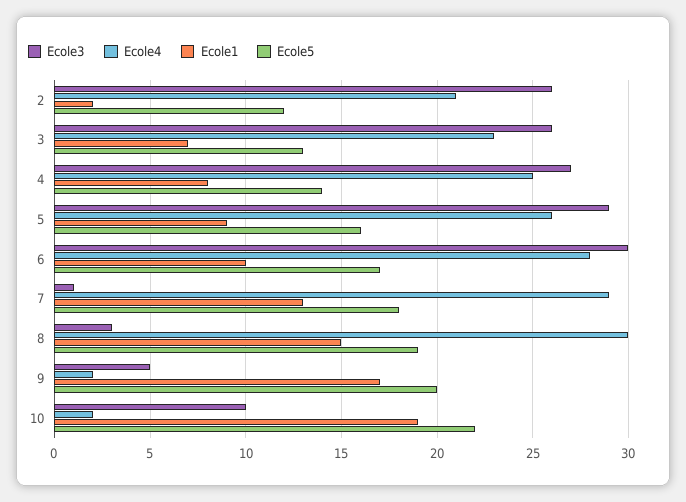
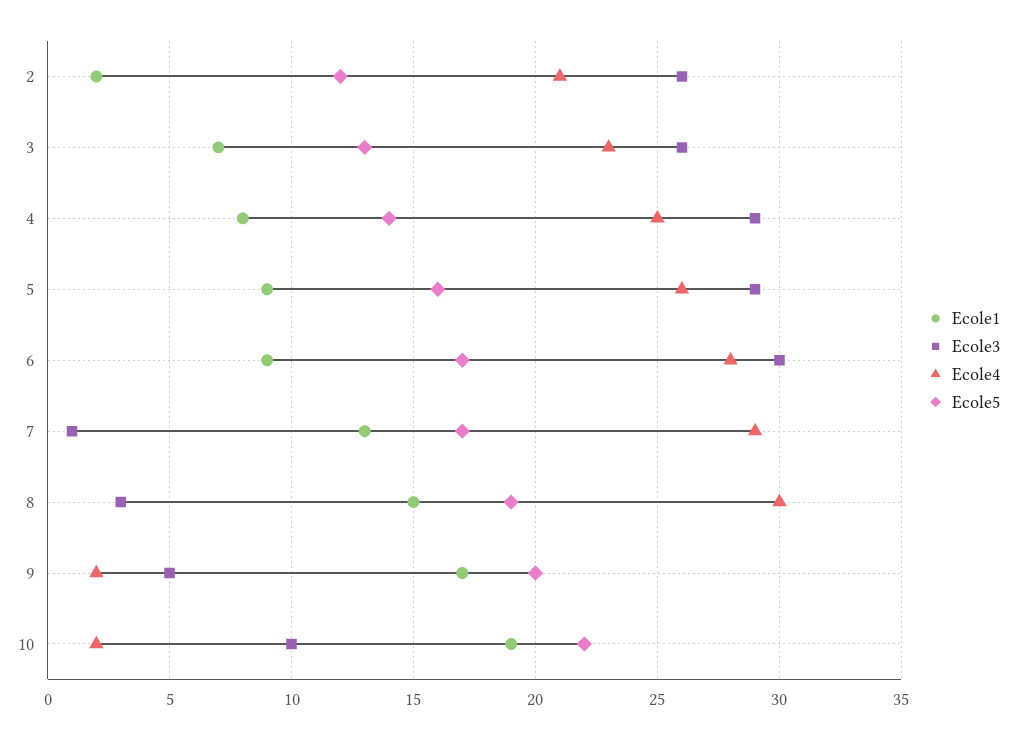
Ecole3, 4: 27 -> 29
Ecole1, 6: 10 -> 9
Ecole5, 7: 18 -> 17

